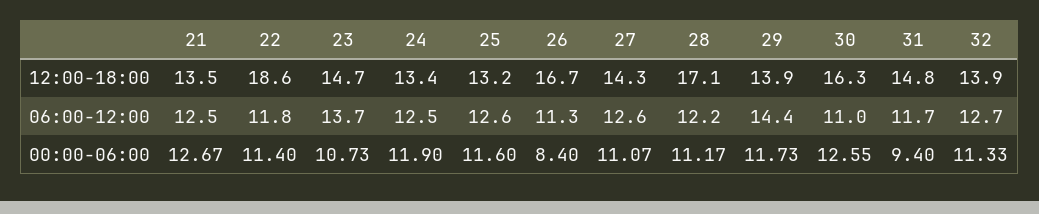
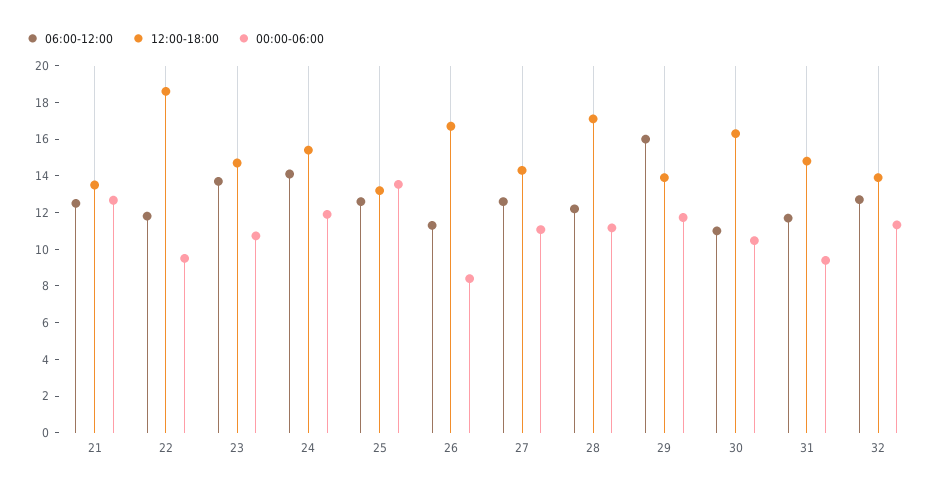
12:00-18:00, 24: 13.4 -> 15.5
06:00-12:00, 24: 12.5 -> 14
06:00-12:00, 29: 14.4 -> 16
00:00-06:00, 22: 11.4 -> 9.5
00:00-06:00, 25: 11.6 -> 13.5
00:00-06:00, 30: 12.55 -> 10.5

